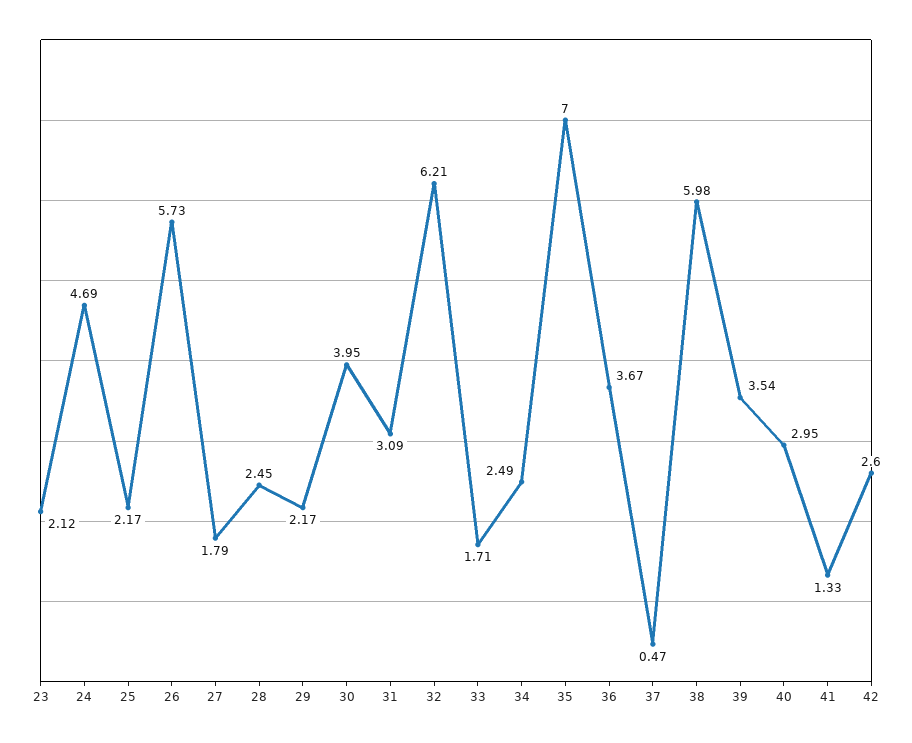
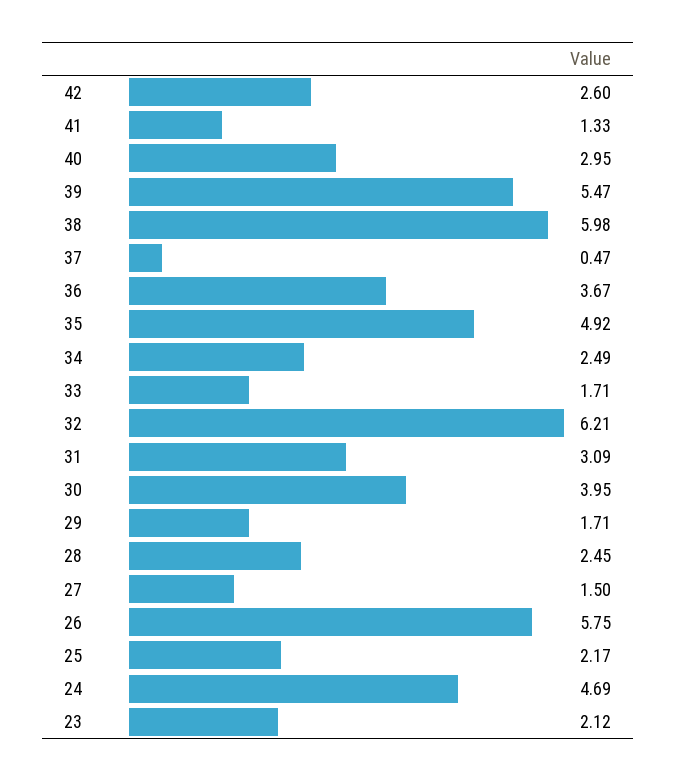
26: 5.73 -> 5.75
27: 1.79 -> 1.5
29: 2.17 -> 1.71
35: 7 -> 4.92
39: 3.54 -> 5.47

